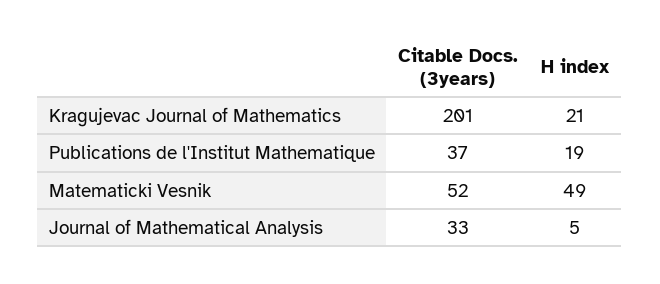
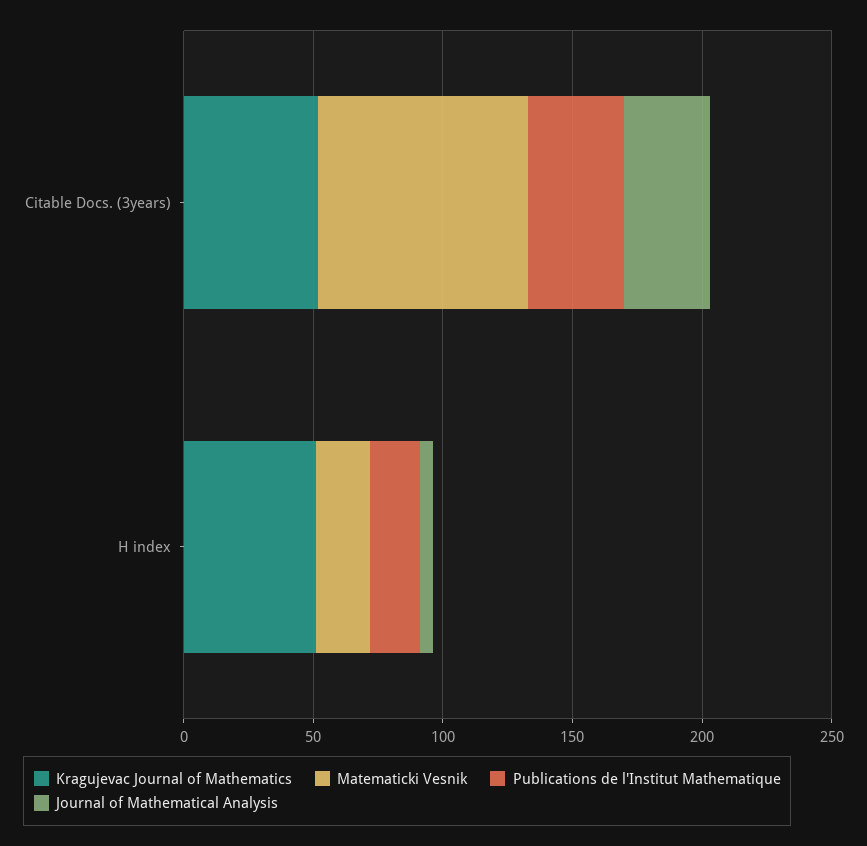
Kragujevac Journal of Mathematics, Citable Docs. (3years): 201 -> 50
Kragujevac Journal of Mathematics, H index: 21 -> 50
Matematicki Vesnik, Citable Docs. (3years): 52 -> 80
Matematicki Vesnik, H index: 49 -> 20

